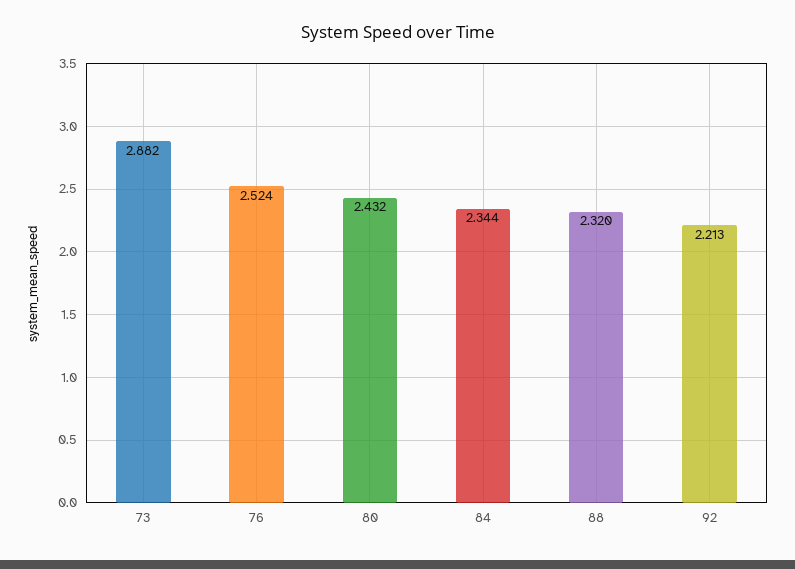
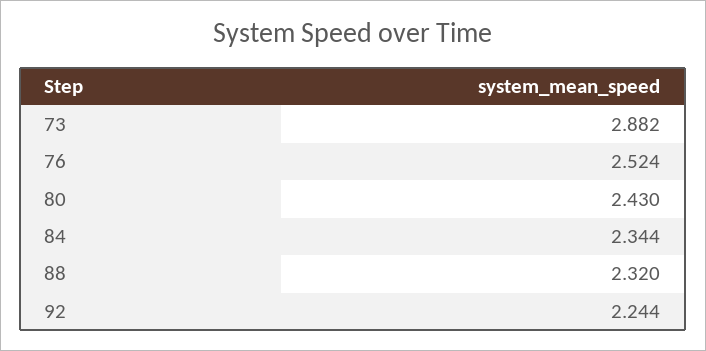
80: 2.432 -> 2.43
92: 2.213 -> 2.244

